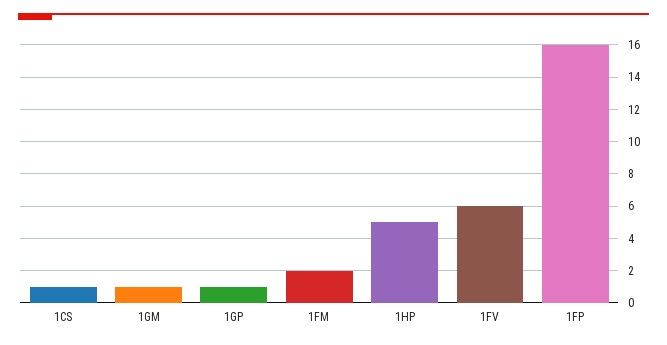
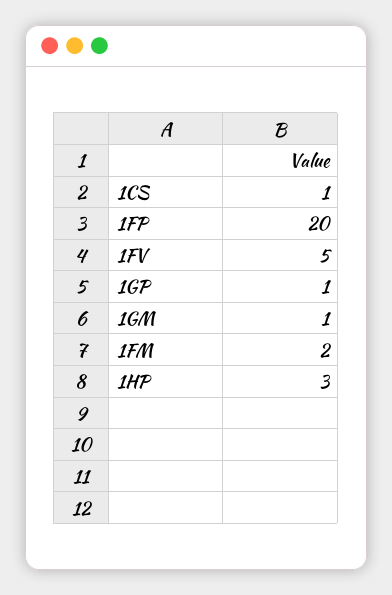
1HP: 5 -> 3
1FV: 6 -> 5
1FP: 16 -> 20

